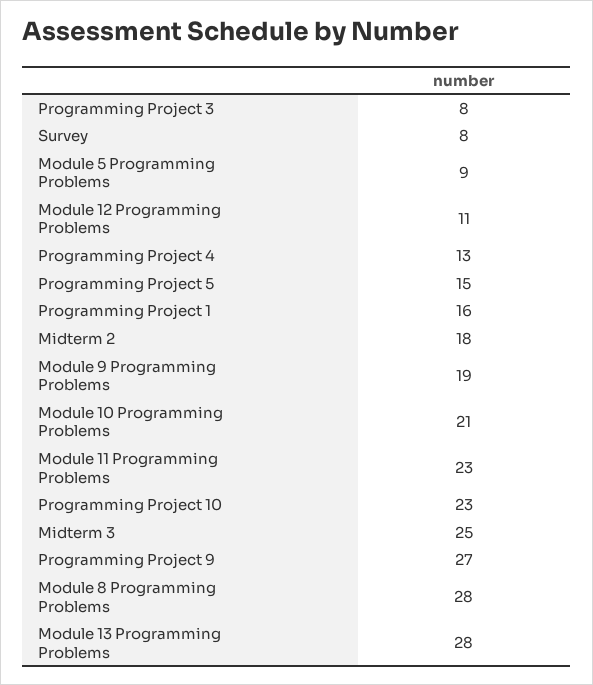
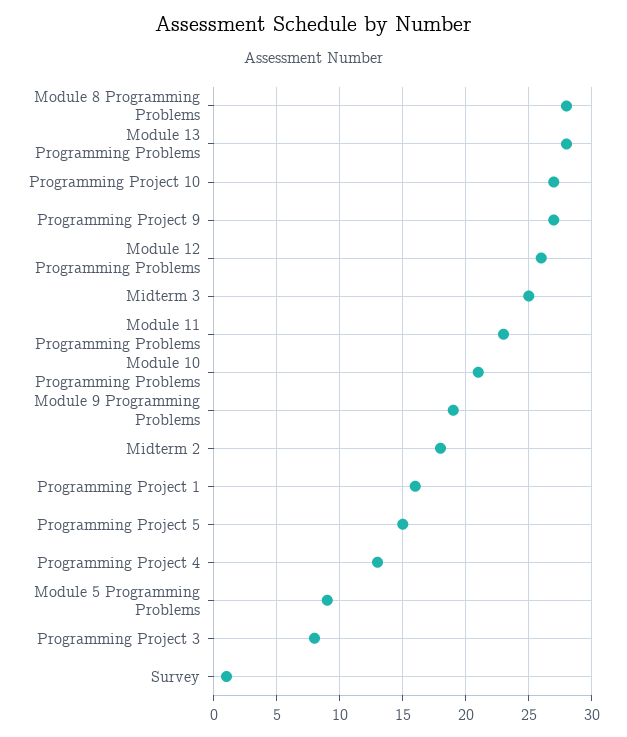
Survey: 8 -> 1
Module 12 Programming Problems: 11 -> 26
Programming Project 10: 23 -> 27

